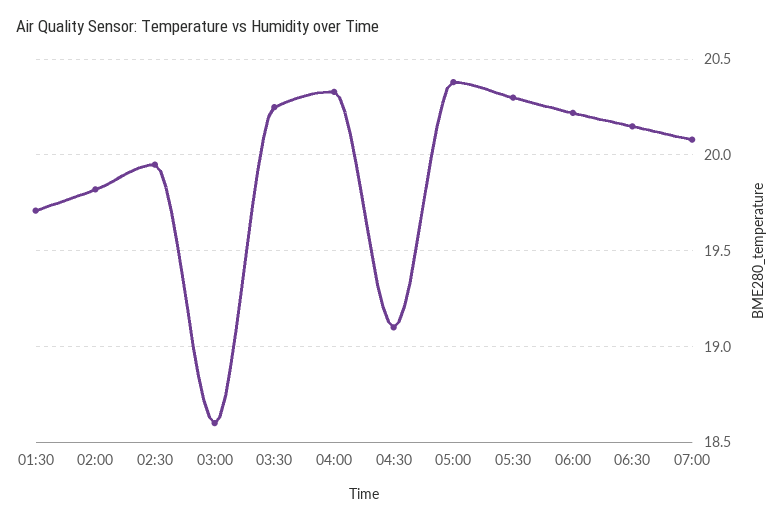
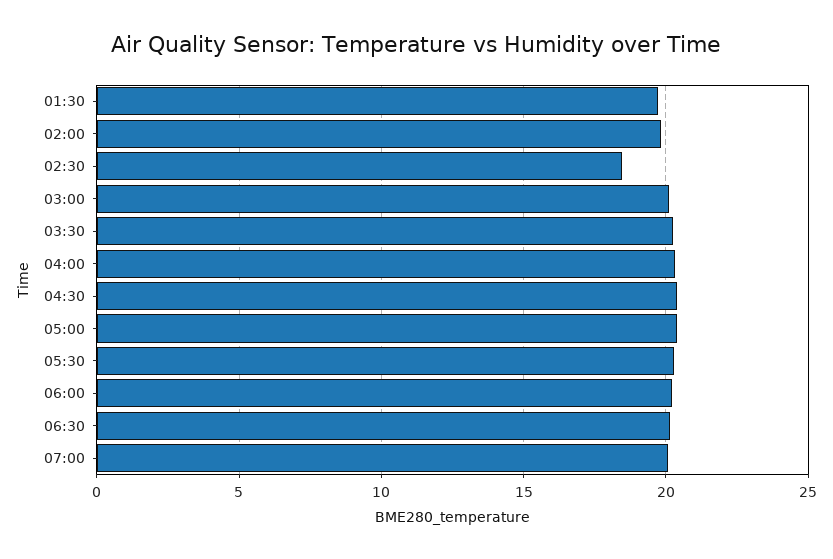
02:30: 19.95 -> 18.5
03:00: 18.6 -> 20
04:30: 19.1 -> 20.5

